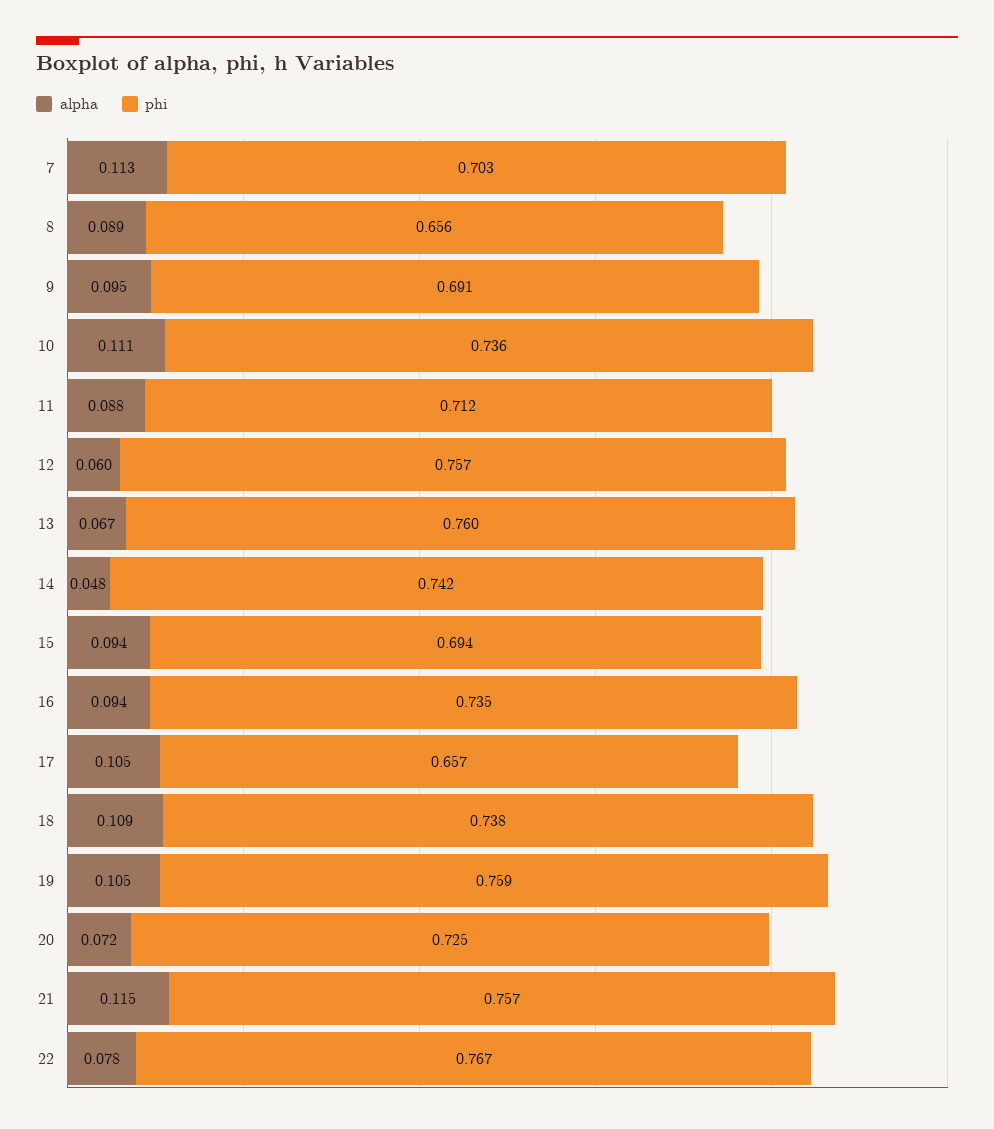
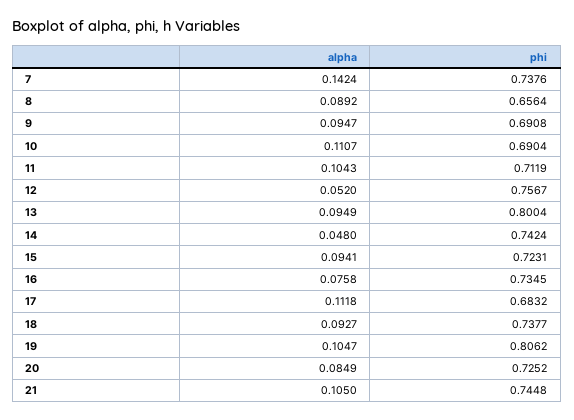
alpha, 7: 0.113 -> 0.1424
phi, 7: 0.703 -> 0.7376
phi, 10: 0.736 -> 0.6904
alpha, 11: 0.088 -> 0.1043
alpha, 12: 0.06 -> 0.052
alpha, 13: 0.067 -> 0.0949
phi, 13: 0.76 -> 0.8004
phi, 15: 0.694 -> 0.7231
alpha, 16: 0.094 -> 0.0758
alpha, 17: 0.105 -> 0.1118
phi, 17: 0.657 -> 0.6832
alpha, 18: 0.109 -> 0.0927
phi, 19: 0.759 -> 0.8062
alpha, 20: 0.072 -> 0.0849
alpha, 21: 0.115 -> 0.105
phi, 21: 0.757 -> 0.7448
alpha, 22: 0.078 -> none
phi, 22: 0.767 -> none

